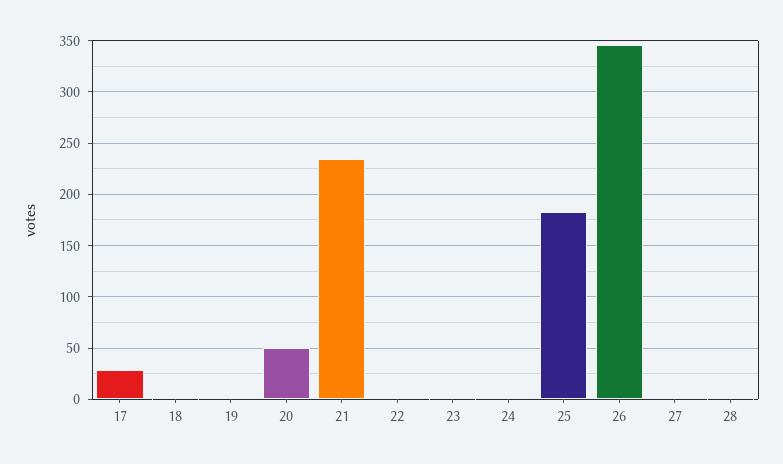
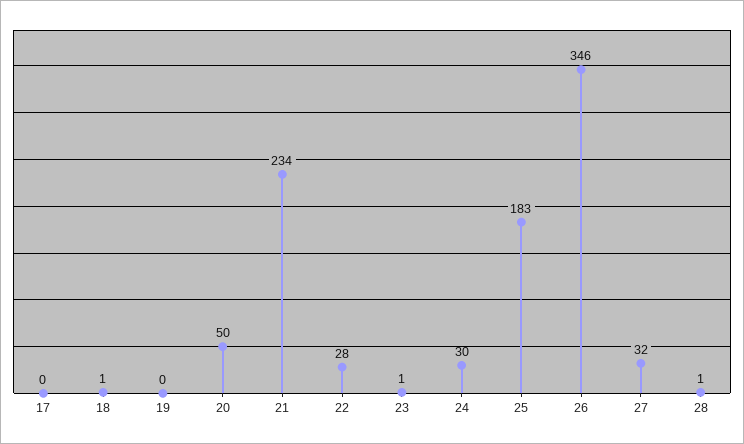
17: 30 -> 0
22: 0 -> 28
24: 0 -> 30
27: 0 -> 32

